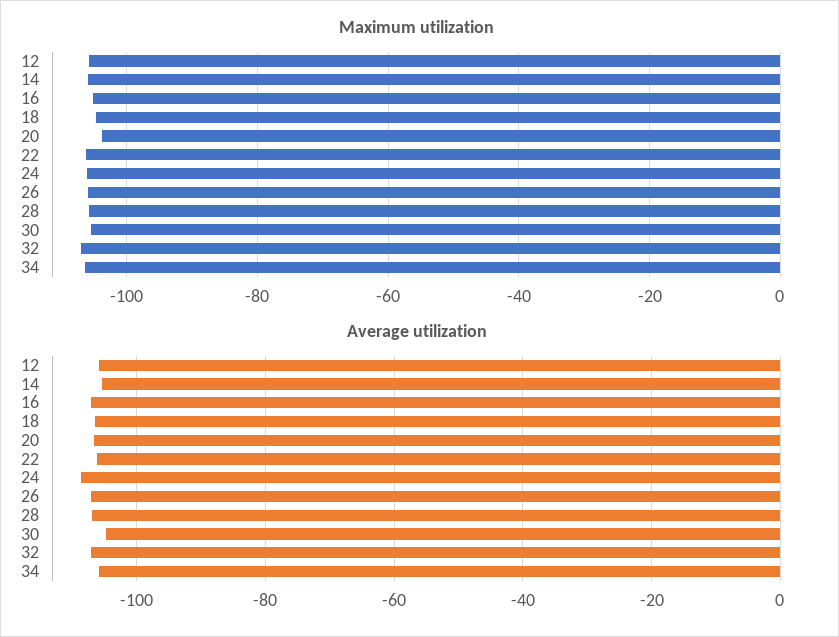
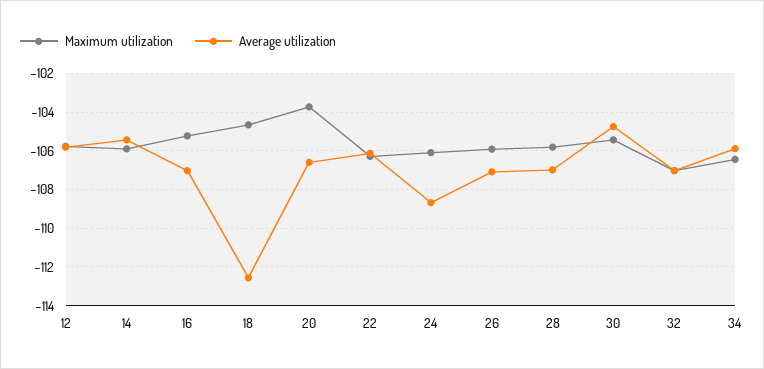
Average utilization, 18: -106 -> -112.5

